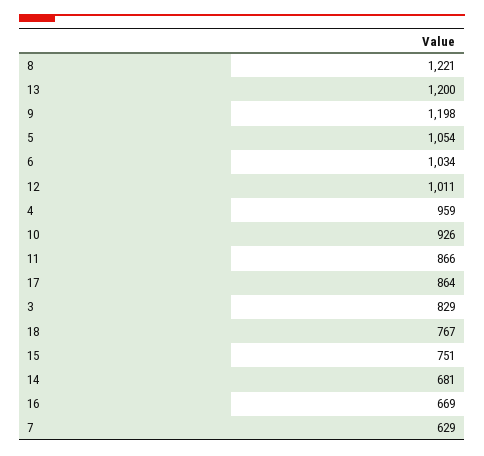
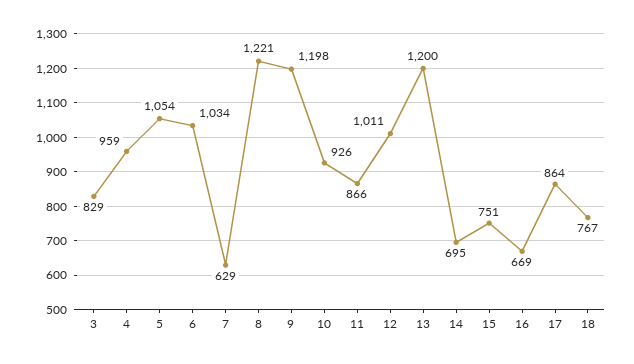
14: 681 -> 695

